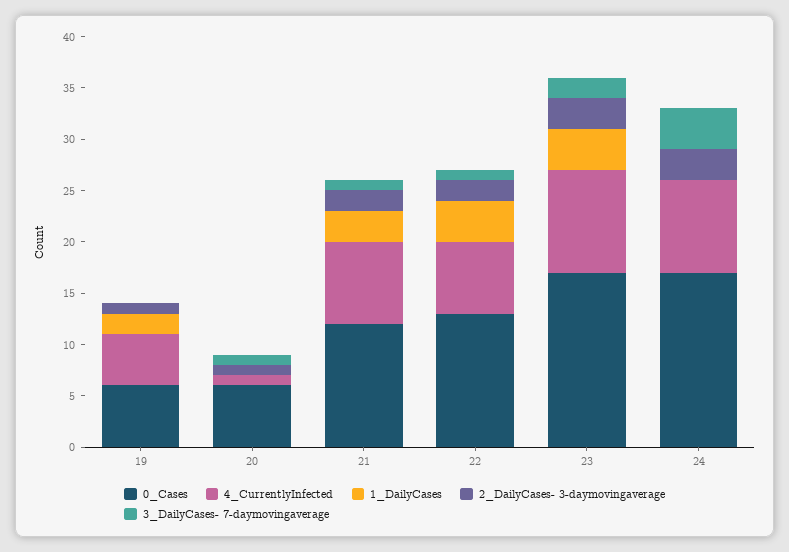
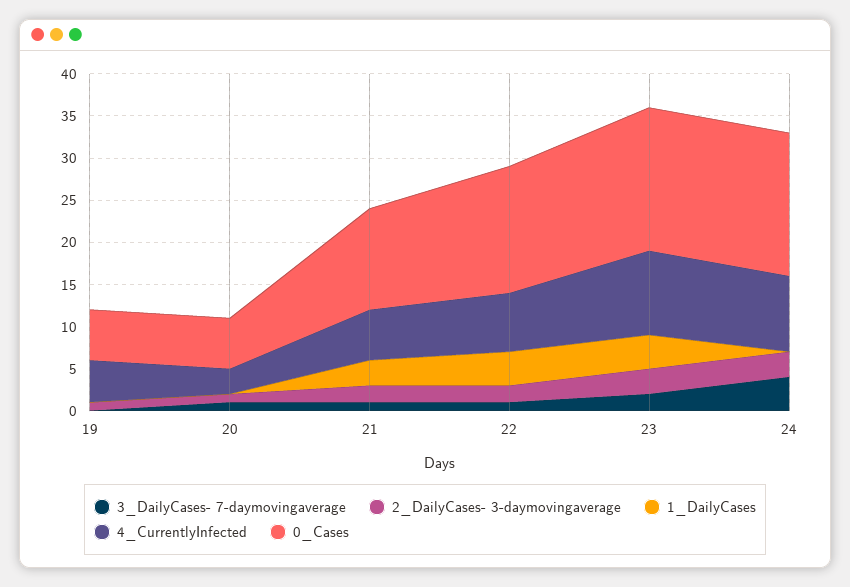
1_DailyCases, 19: 2 -> 0
4_CurrentlyInfected, 20: 1 -> 3
4_CurrentlyInfected, 21: 8 -> 6
0_Cases, 22: 13 -> 15

